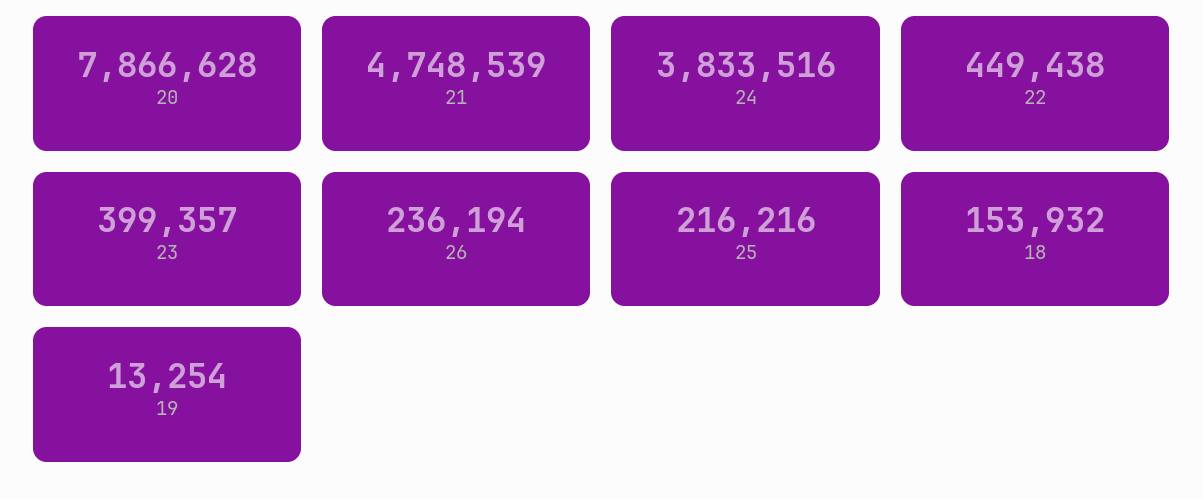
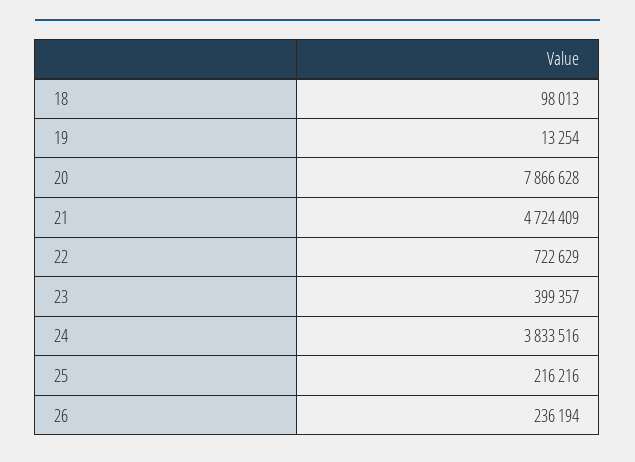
21: 4748539 -> 4724409
22: 449438 -> 722629
18: 153932 -> 98013

